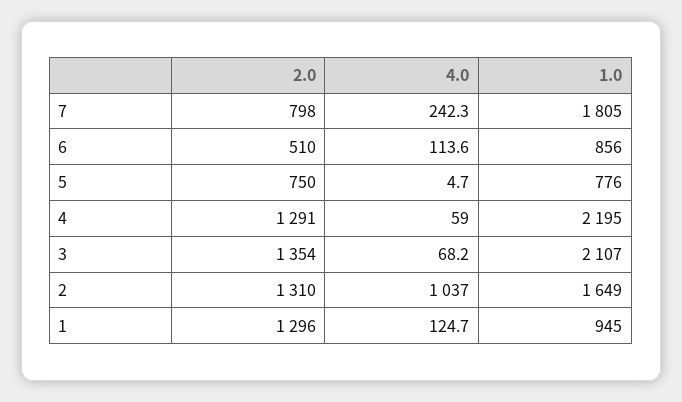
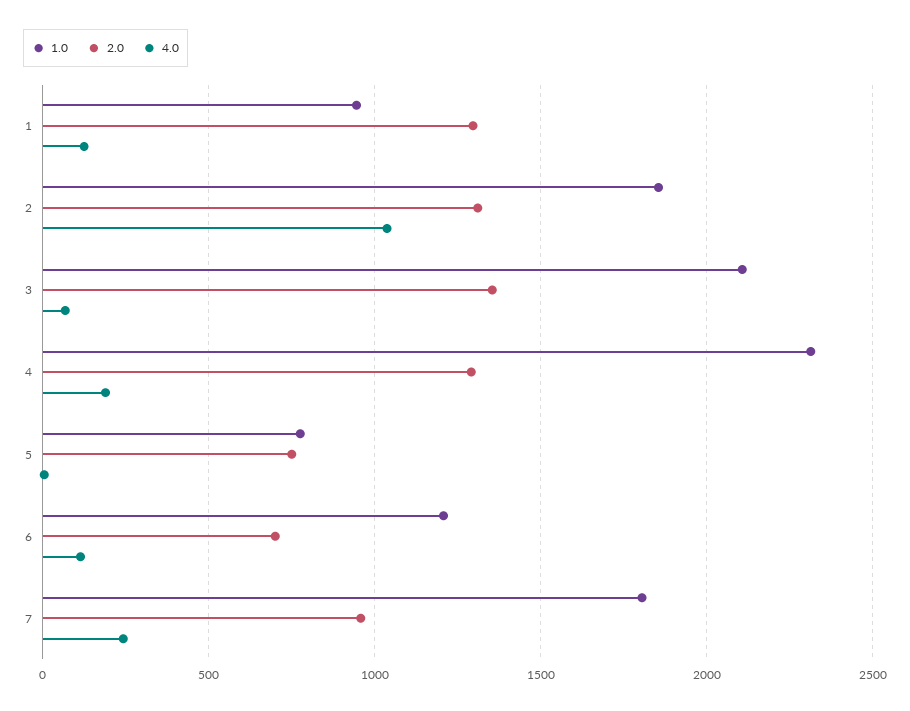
2.0, 7: 798 -> 950
2.0, 6: 510 -> 700
1.0, 6: 856 -> 1200
4.0, 4: 59 -> 200
1.0, 4: 2195 -> 2300
1.0, 2: 1649 -> 1850

